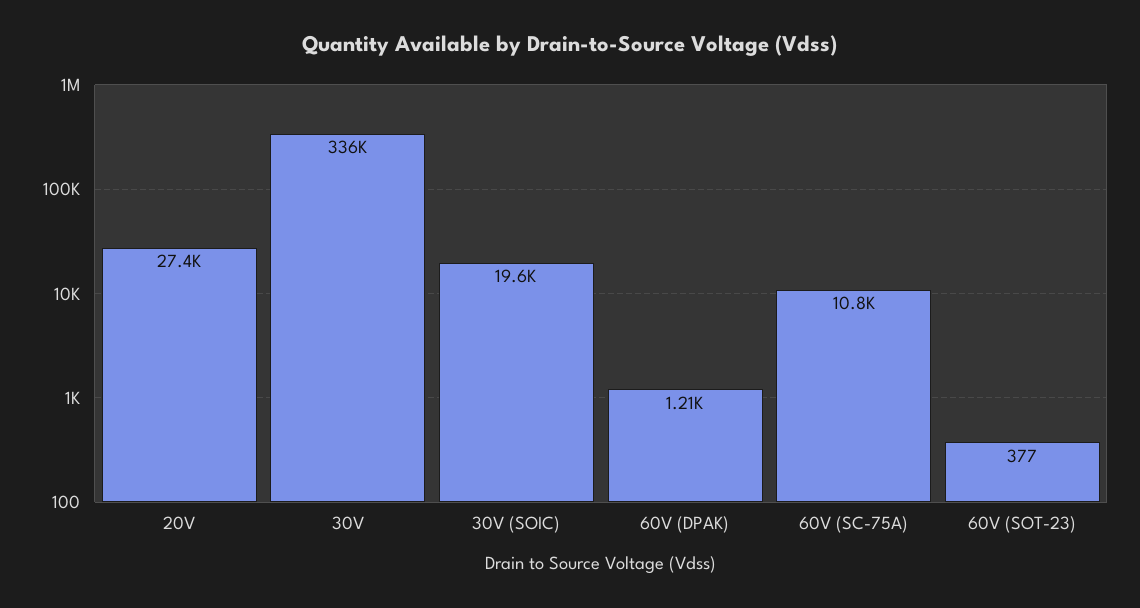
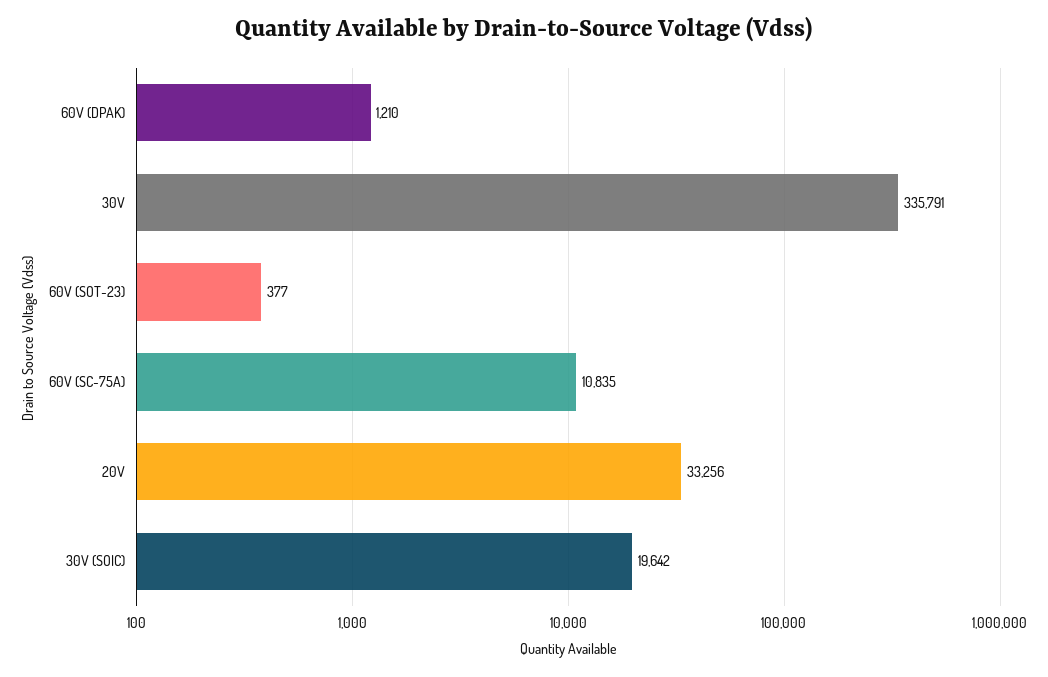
20V: 27400 -> 33256

